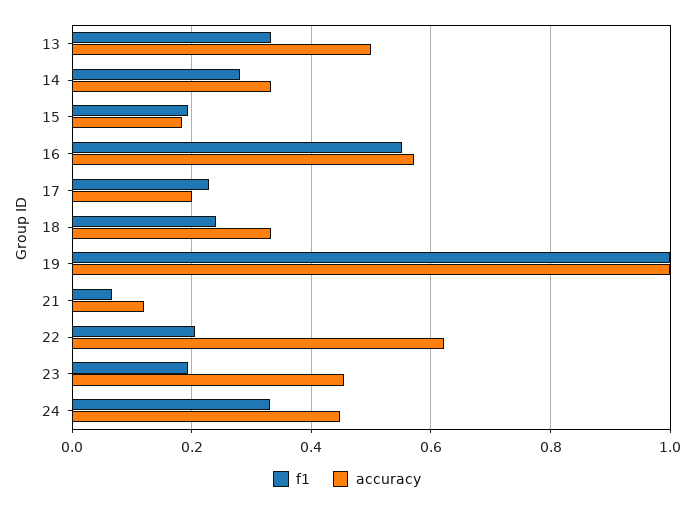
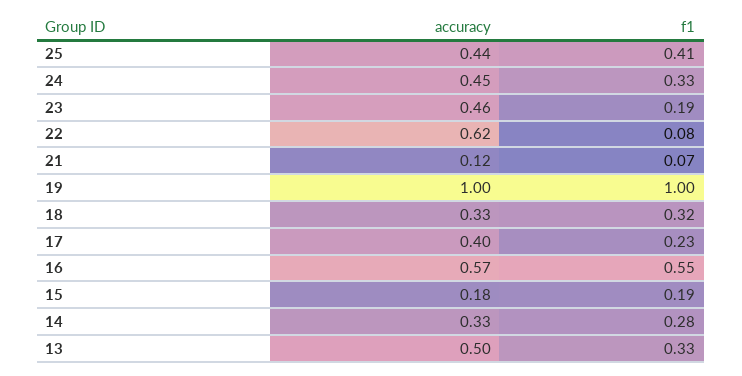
accuracy, 17: 0.2 -> 0.4
f1, 18: 0.24 -> 0.32
f1, 22: 0.2 -> 0.08
accuracy, 25: none -> 0.44
f1, 25: none -> 0.41

